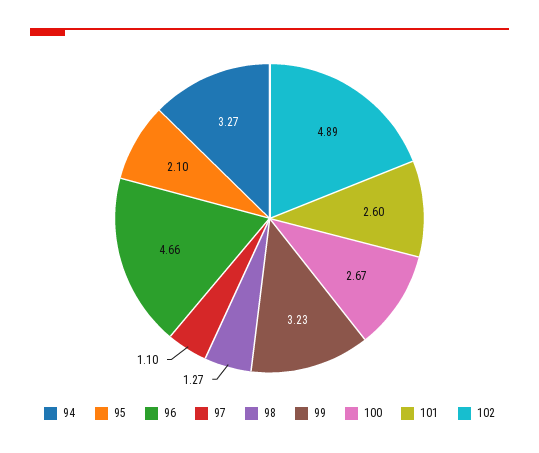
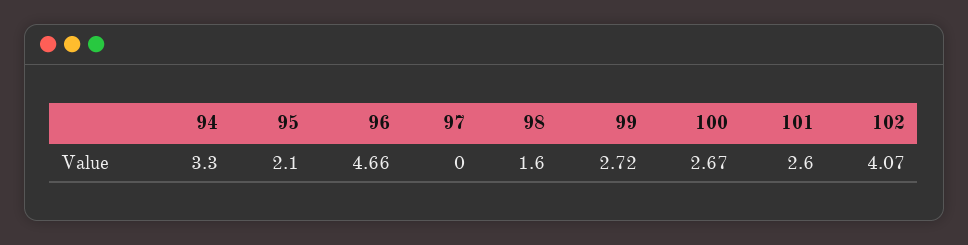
94: 3.27 -> 3.3
97: 1.1 -> 0
98: 1.27 -> 1.6
99: 3.23 -> 2.72
102: 4.89 -> 4.07

